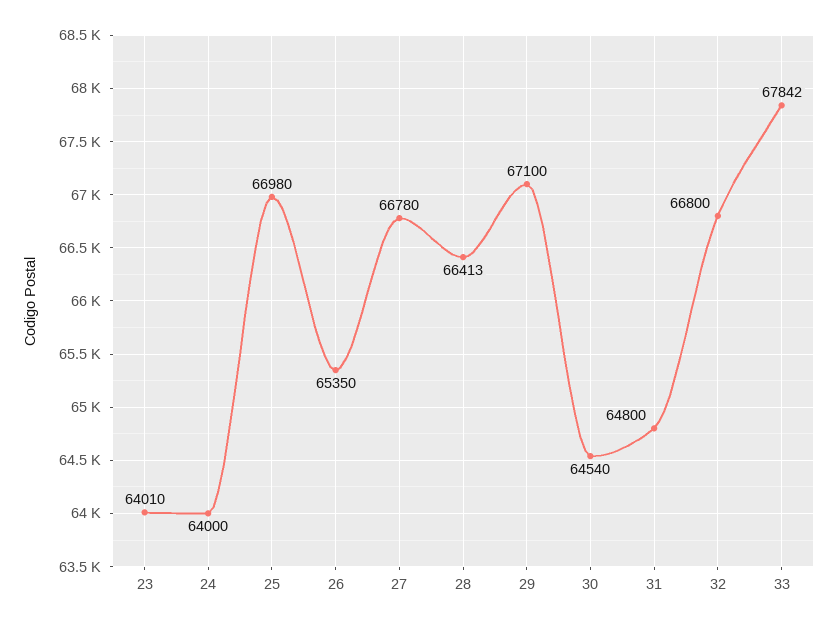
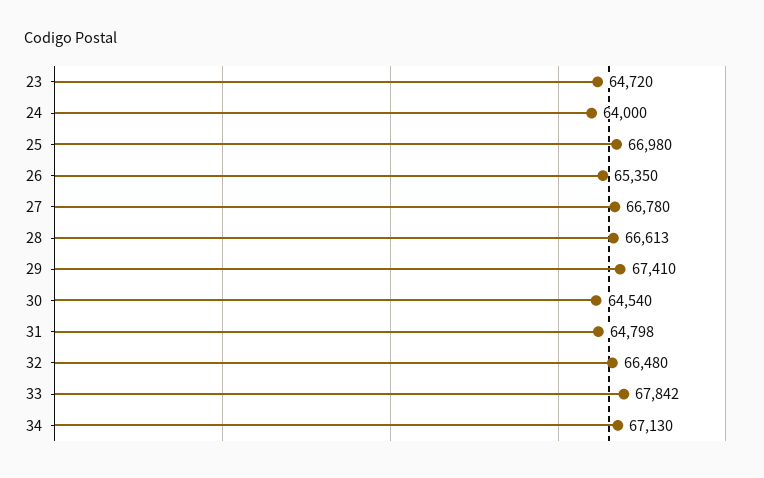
23: 64010 -> 64720
28: 66413 -> 66613
29: 67100 -> 67410
31: 64800 -> 64798
32: 66800 -> 66480
34: none -> 67130

